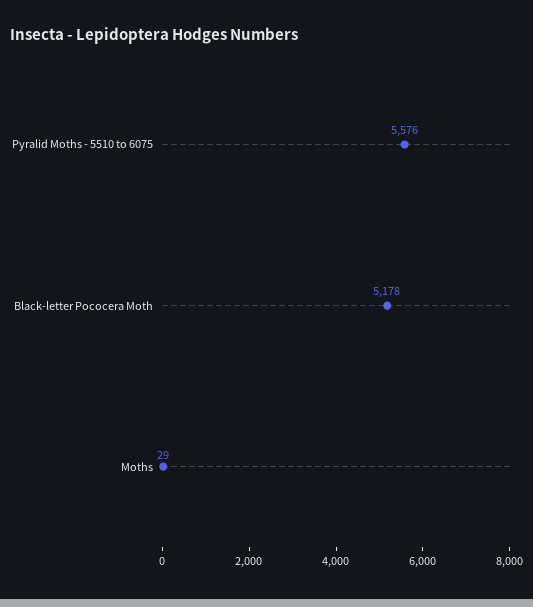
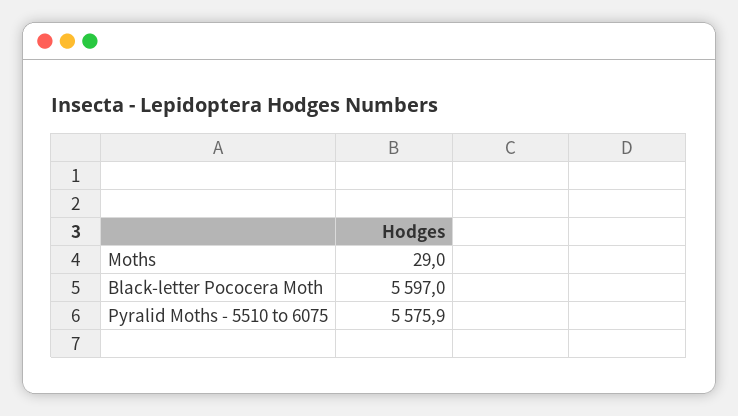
Black-letter Pococera Moth: 5178 -> 5597

